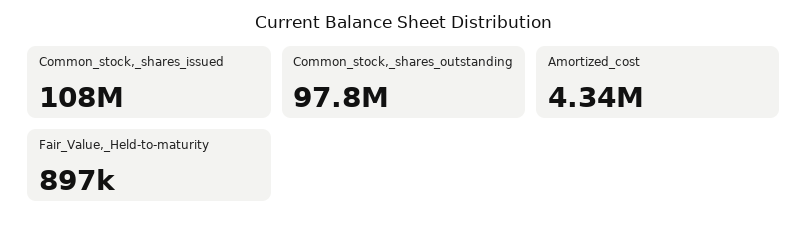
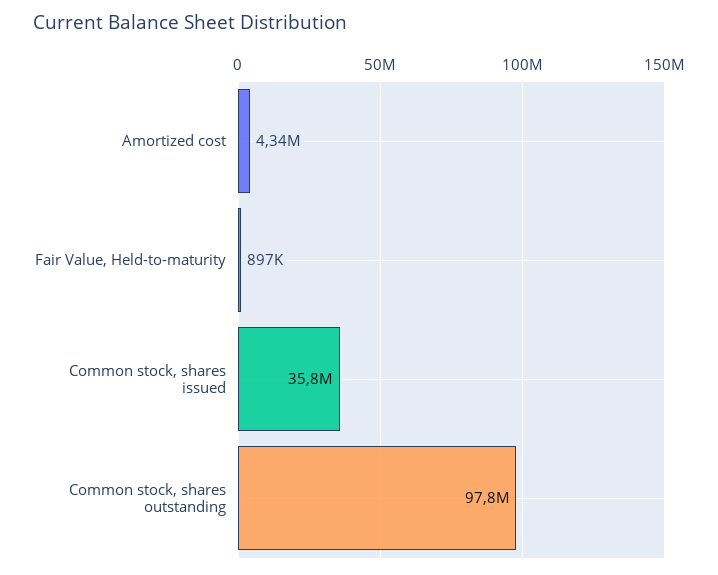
Common_stock,_shares_issued: 108000000 -> 35800000

